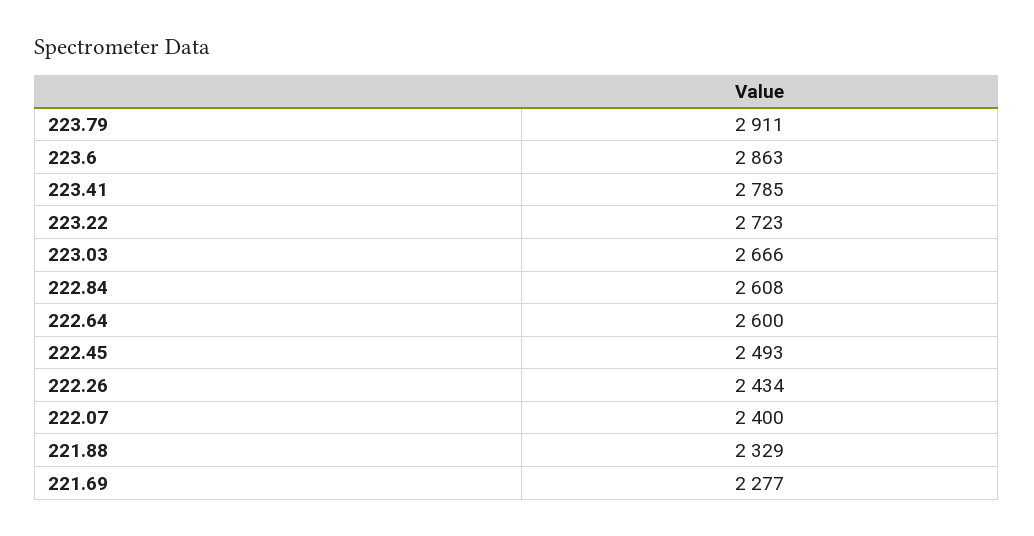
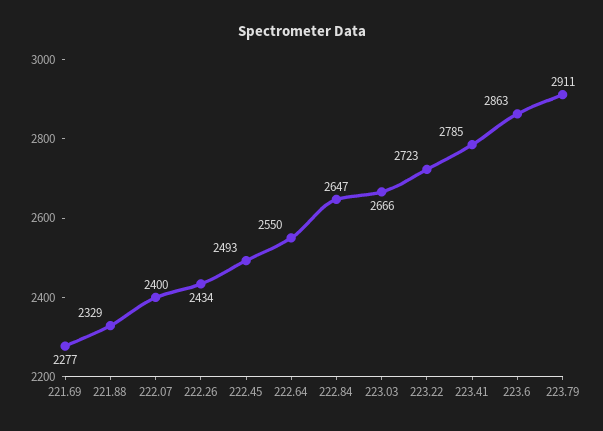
222.84: 2608 -> 2647
222.64: 2600 -> 2550

